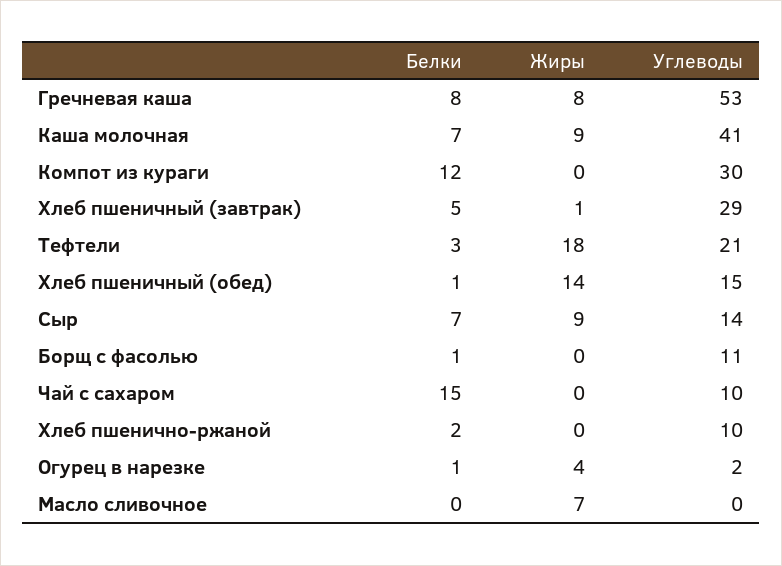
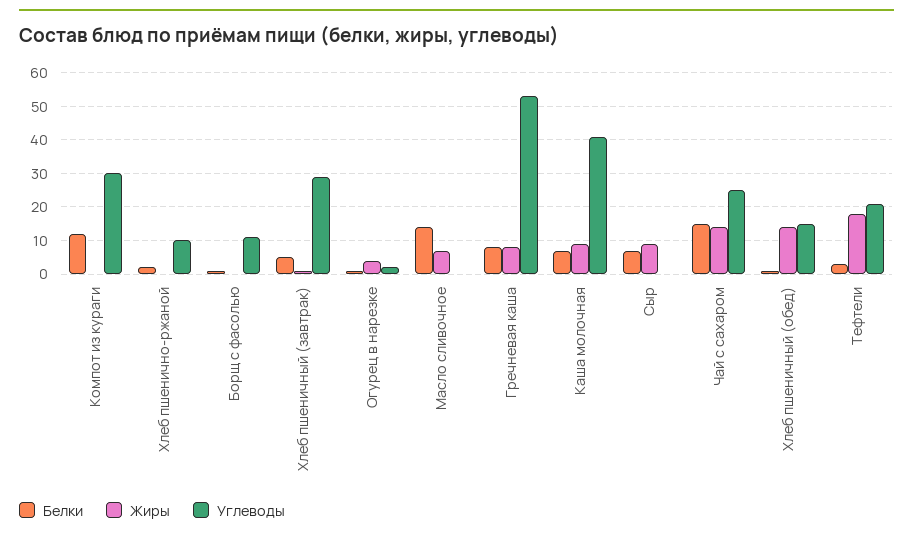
Углеводы, Сыр: 14 -> 0
Жиры, Чай с сахаром: 0 -> 15
Углеводы, Чай с сахаром: 10 -> 25
Белки, Масло сливочное: 0 -> 15

